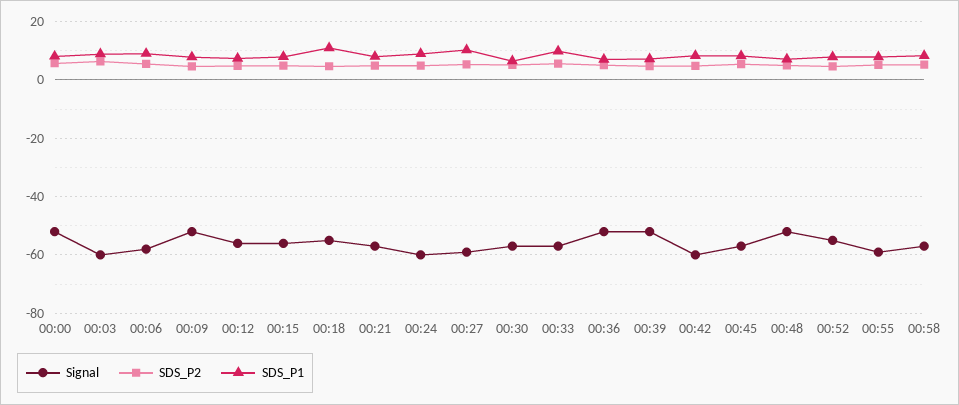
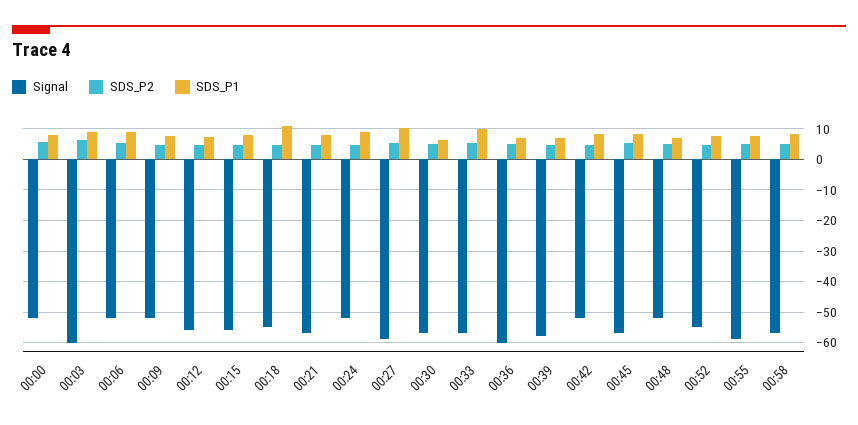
Signal, 00:06: -57.5 -> -52
Signal, 00:24: -60 -> -52
Signal, 00:36: -52.5 -> -60
Signal, 00:39: -52.5 -> -58
Signal, 00:42: -60 -> -52

